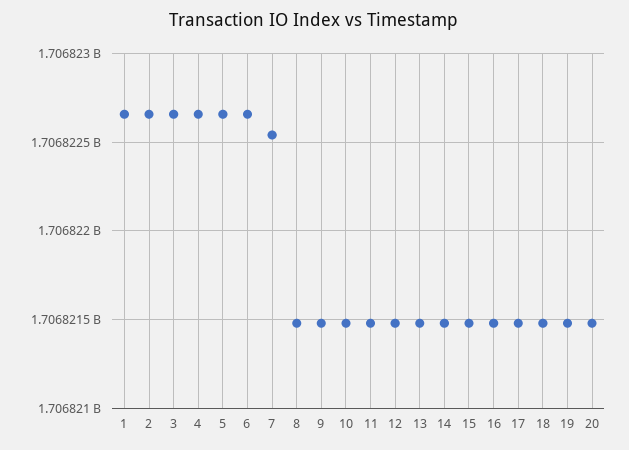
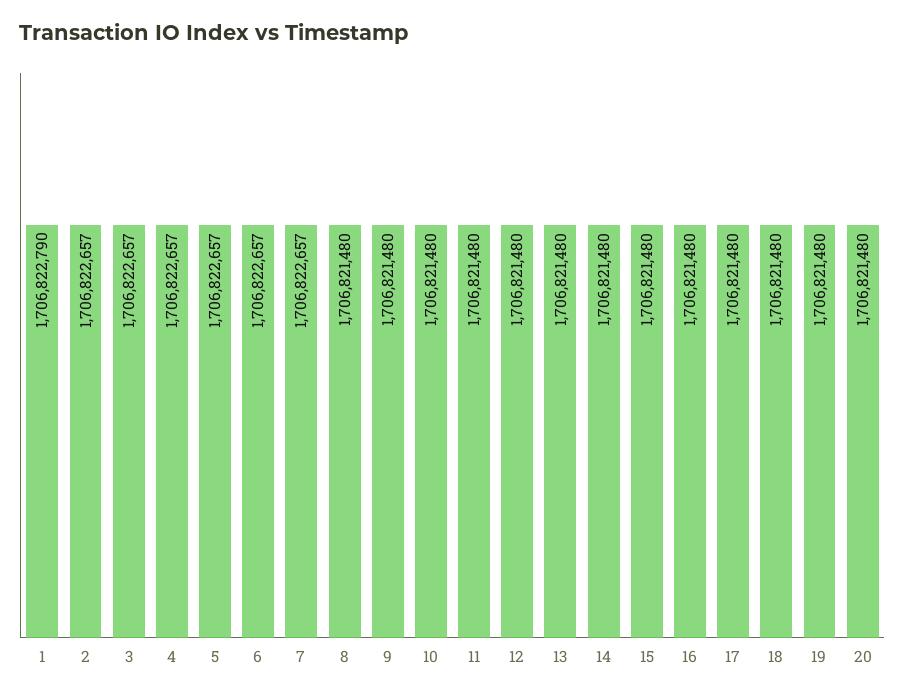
1: 1706822650 -> 1706822790
7: 1706822550 -> 1706822657

